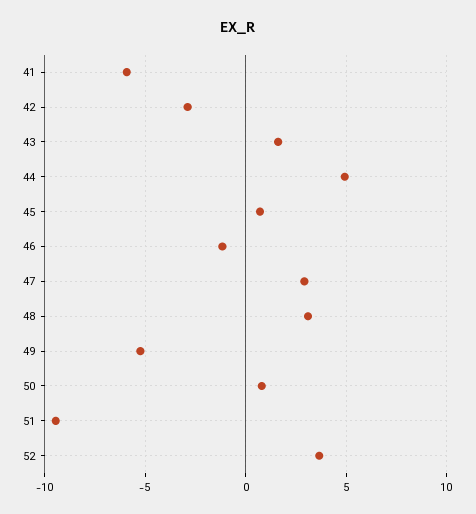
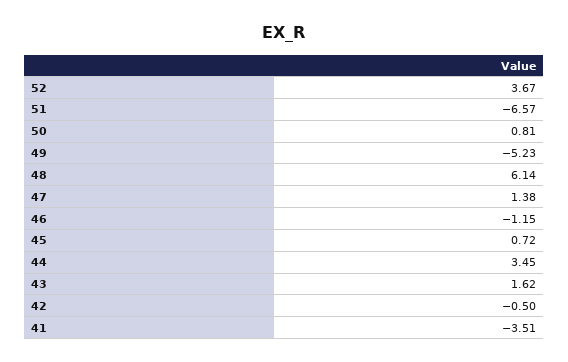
41: -6 -> -3.51
42: -3 -> -0.5
44: 5 -> 3.45
47: 3 -> 1.38
48: 3 -> 6.14
51: -9.5 -> -6.57

